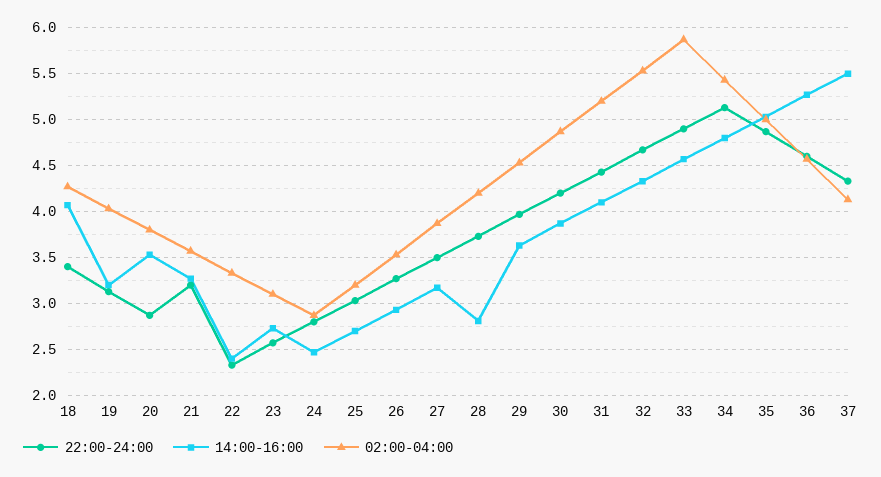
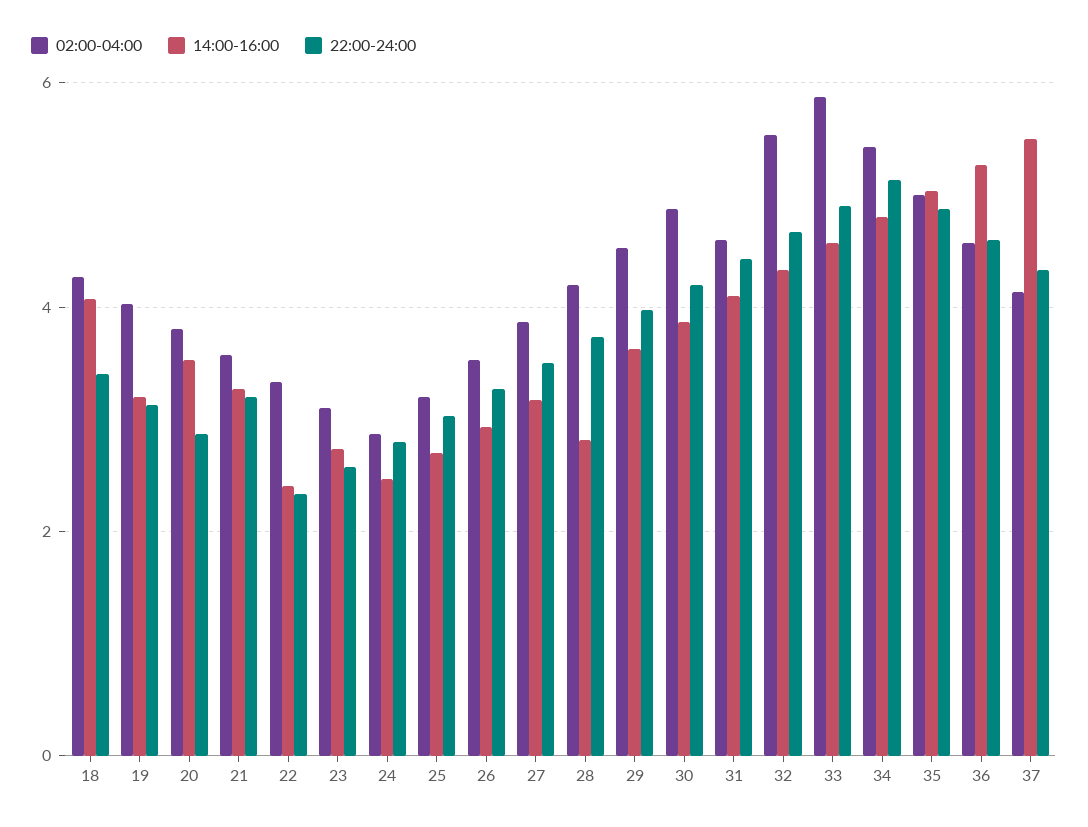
02:00-04:00, 31: 5.2 -> 4.6

